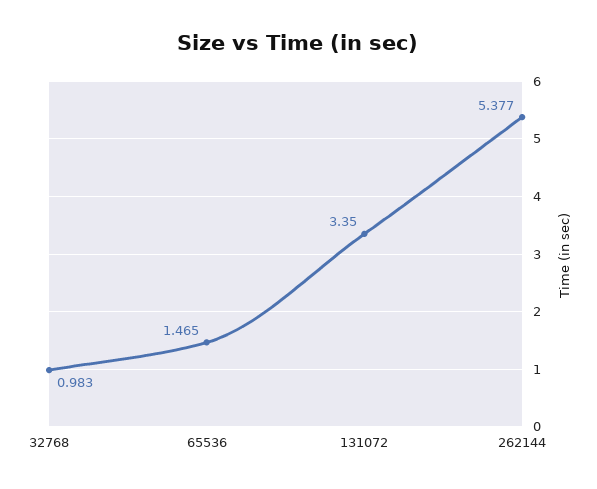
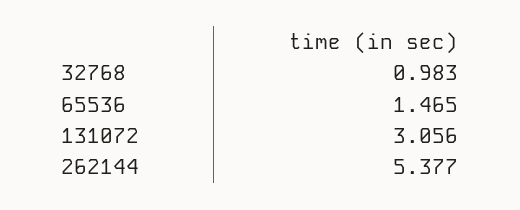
131072: 3.35 -> 3.056

